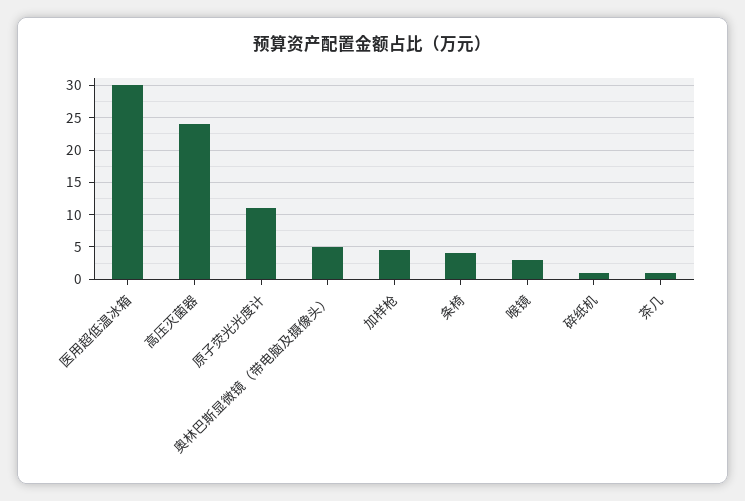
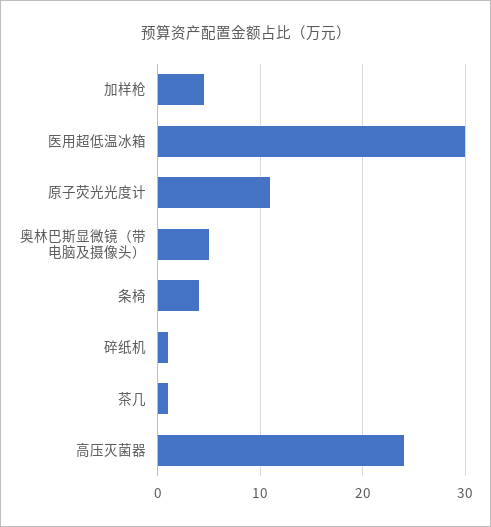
喉镜: 3 -> none

